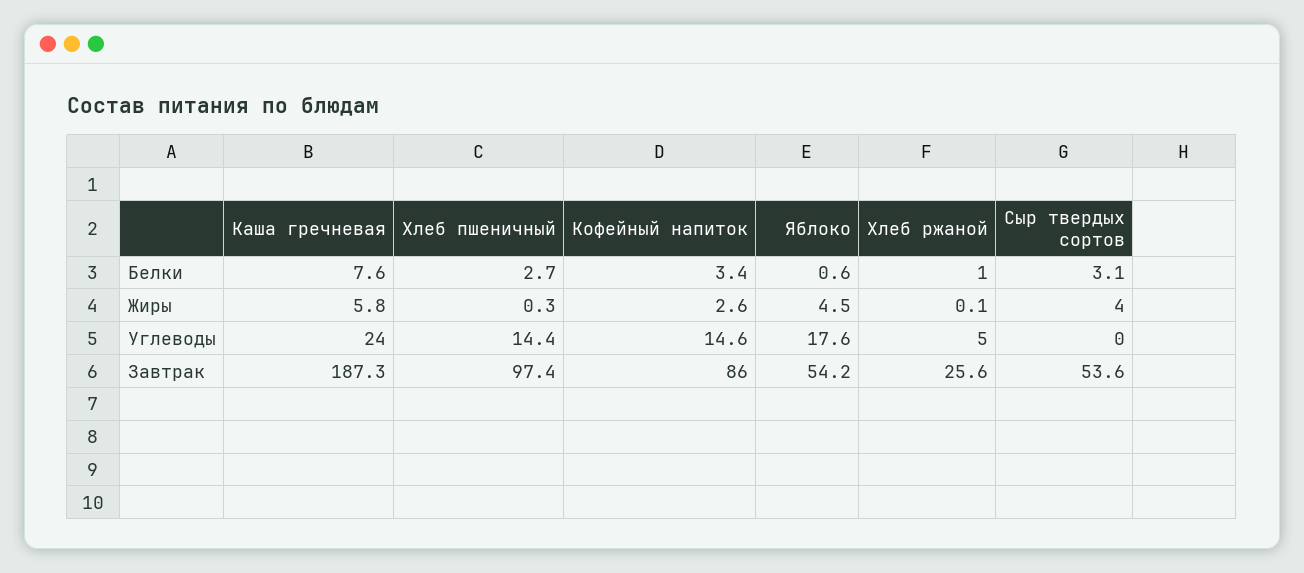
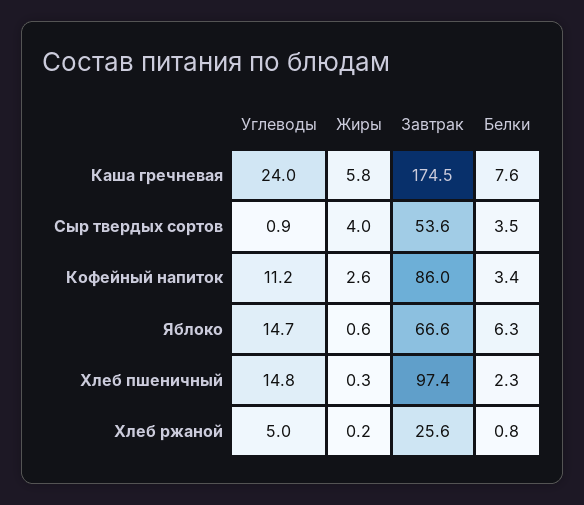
Хлеб пшеничный, Белки: 2.7 -> 2.3
Яблоко, Белки: 0.6 -> 6.3
Хлеб ржаной, Белки: 1 -> 0.8
Сыр твердых сортов, Белки: 3.1 -> 3.5
Яблоко, Жиры: 4.5 -> 0.6
Хлеб ржаной, Жиры: 0.1 -> 0.2
Хлеб пшеничный, Углеводы: 14.4 -> 14.8
Кофейный напиток, Углеводы: 14.6 -> 11.2
Яблоко, Углеводы: 17.6 -> 14.7
Сыр твердых сортов, Углеводы: 0 -> 0.9
Каша гречневая, Завтрак: 187.3 -> 174.5
Яблоко, Завтрак: 54.2 -> 66.6

